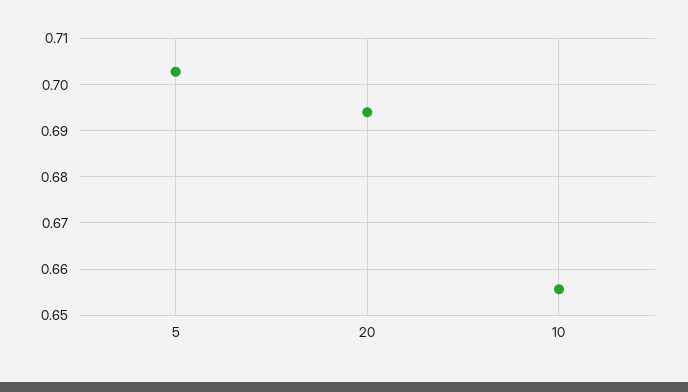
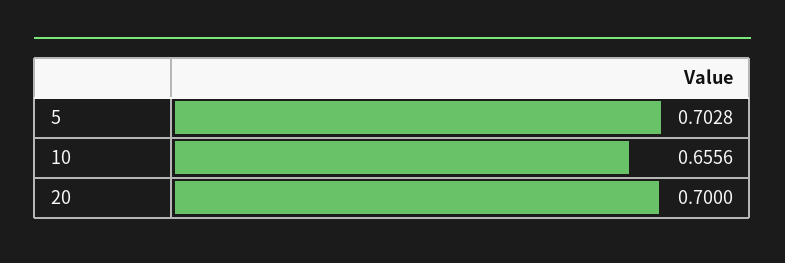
20: 0.694 -> 0.7

